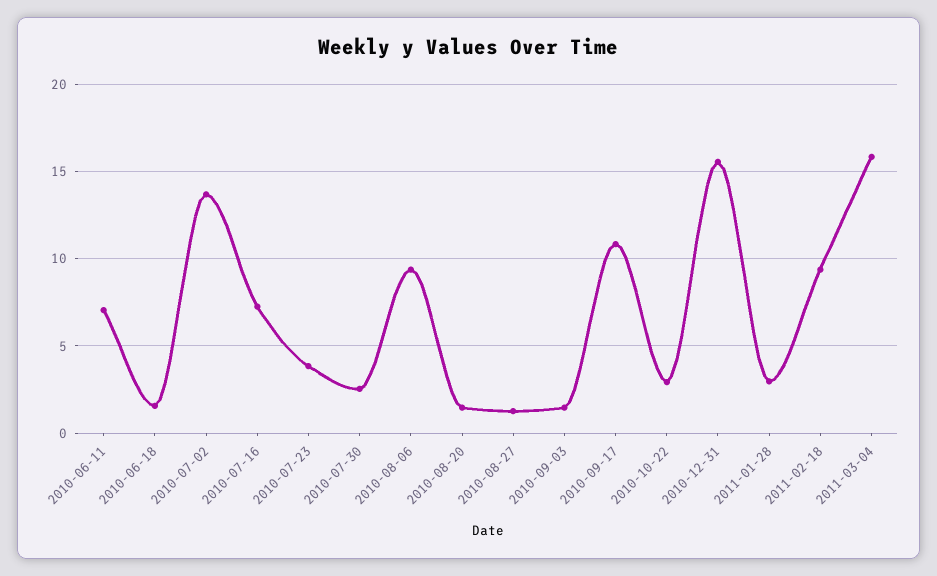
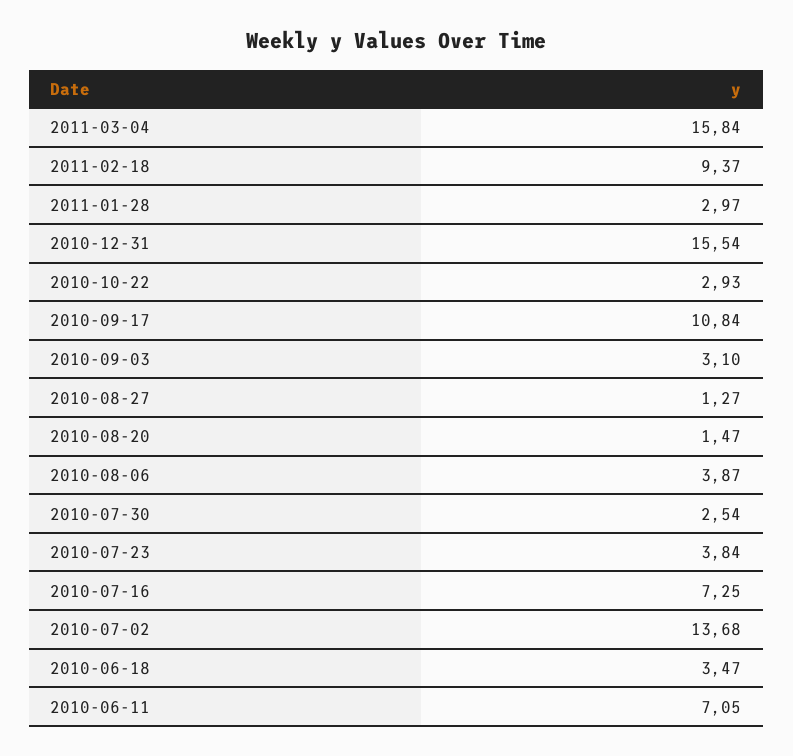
2010-06-18: 1.5 -> 3.47
2010-08-06: 9.5 -> 3.87
2010-09-03: 1.5 -> 3.1

